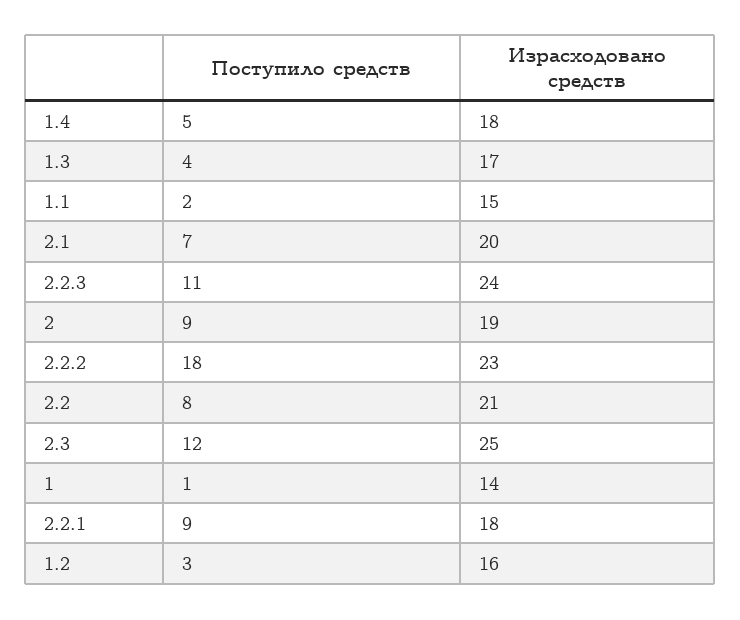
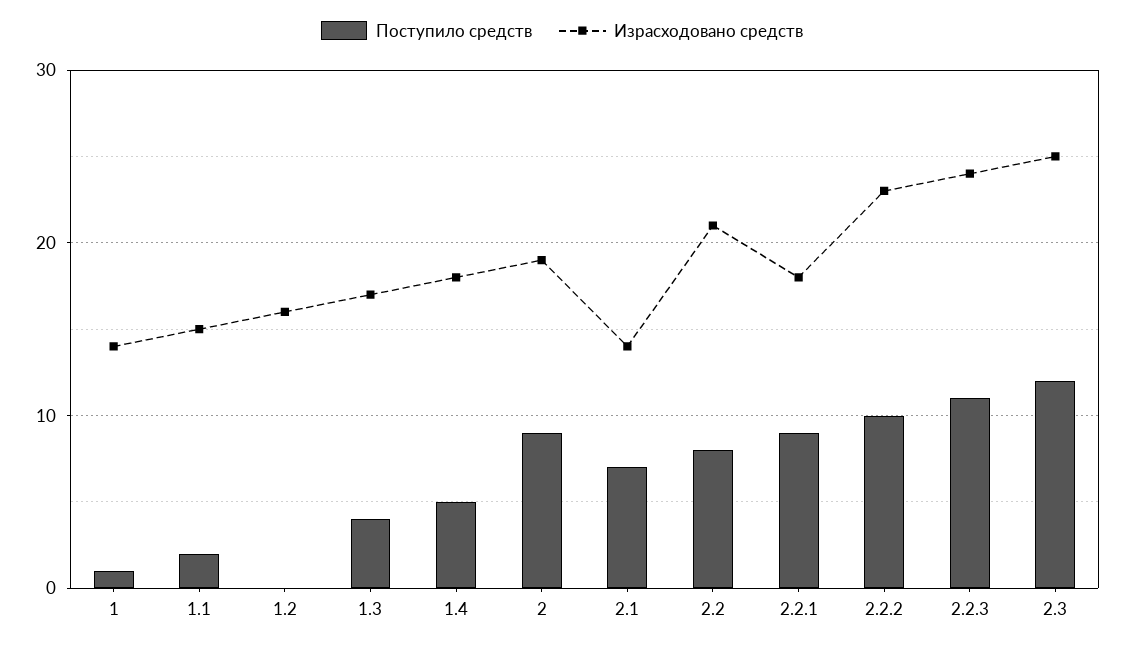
Израсходовано средств, 2.1: 20 -> 14
Поступило средств, 2.2.2: 18 -> 10
Поступило средств, 1.2: 3 -> 0

